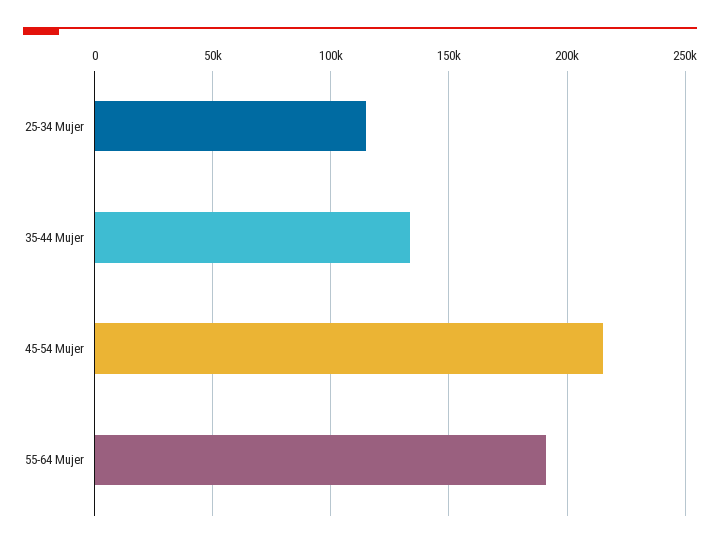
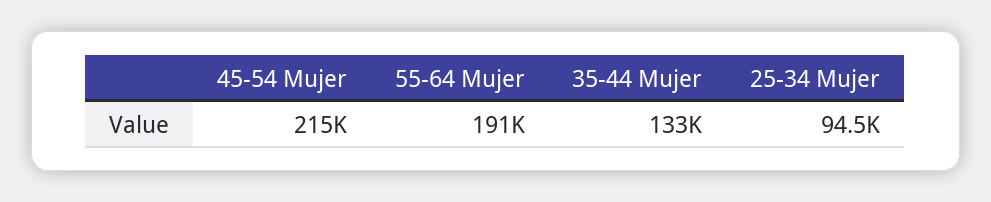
25-34 Mujer: 115000 -> 94500

